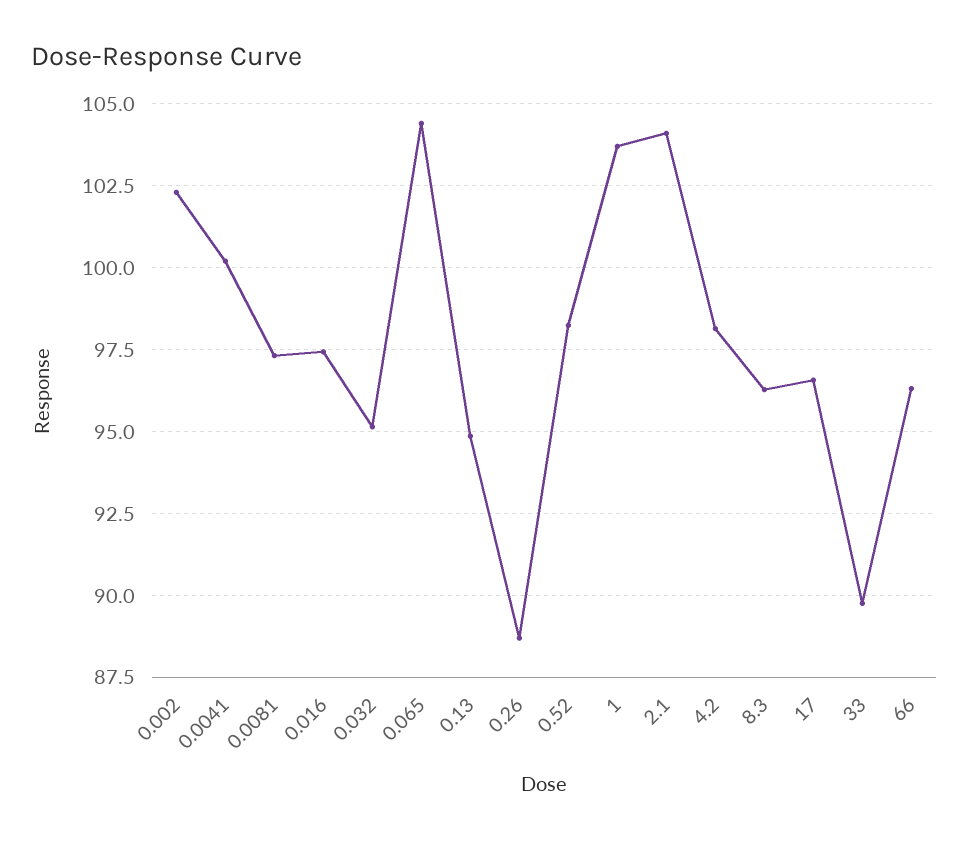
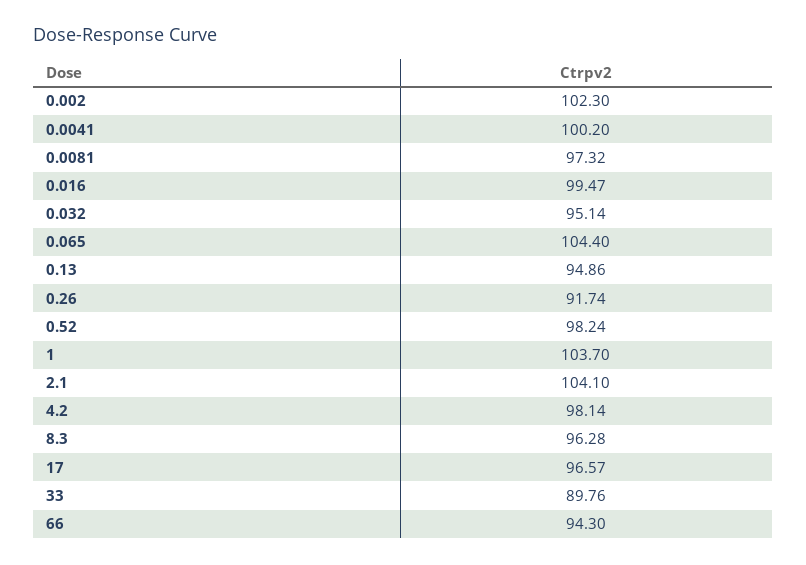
0.016: 97.5 -> 99.47
0.26: 88.75 -> 91.74
66: 96.25 -> 94.3

